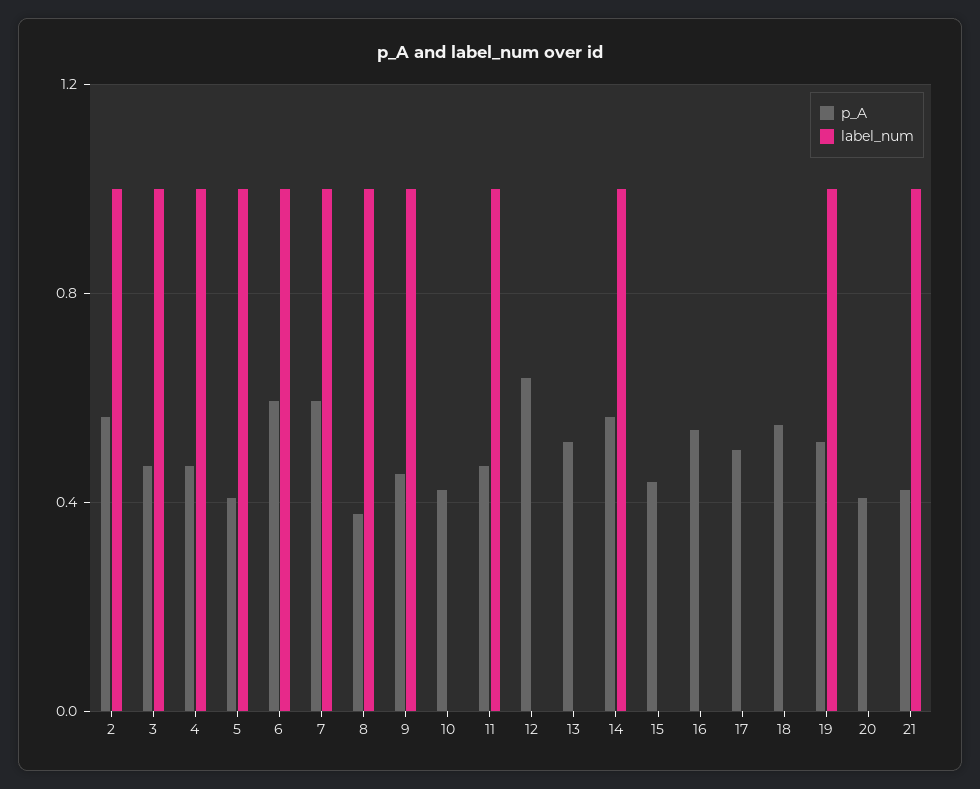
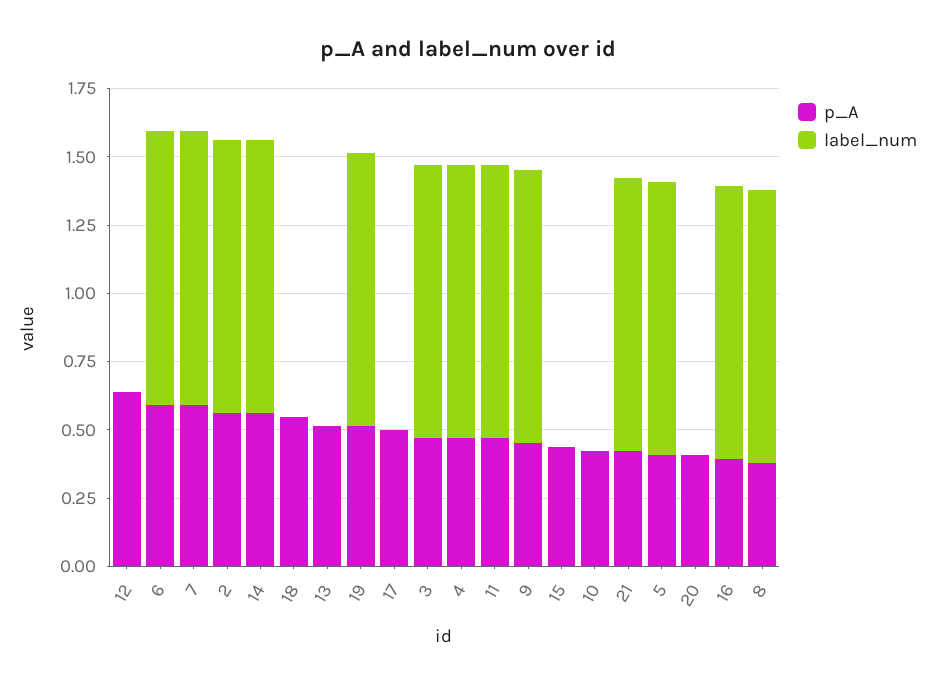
p_A, 16: 0.55 -> 0.4
label_num, 16: 0 -> 1

